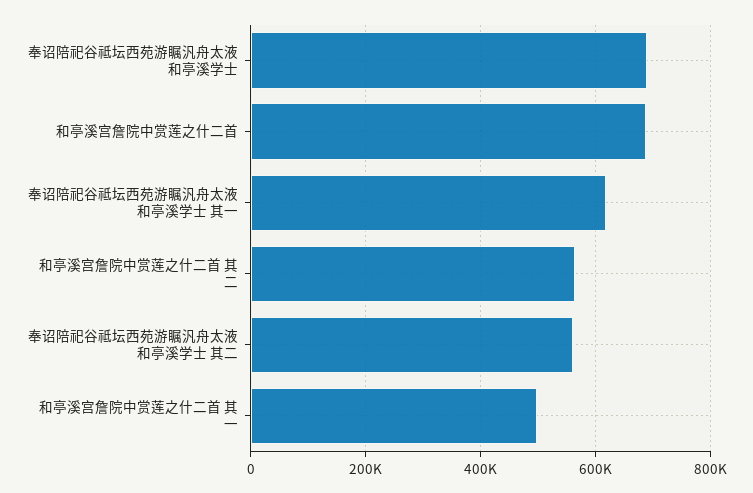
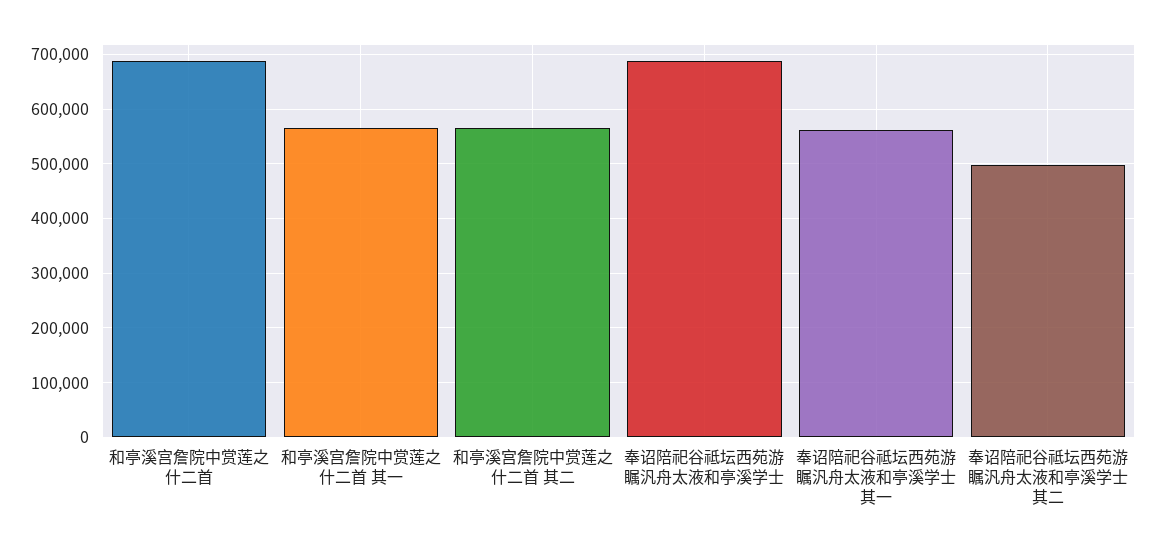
奉诏陪祀谷祗坛西苑游瞩汎舟太液和亭溪学士 其一: 620000 -> 560000
奉诏陪祀谷祗坛西苑游瞩汎舟太液和亭溪学士 其二: 560000 -> 500000
和亭溪宫詹院中赏莲之什二首 其一: 500000 -> 560000

